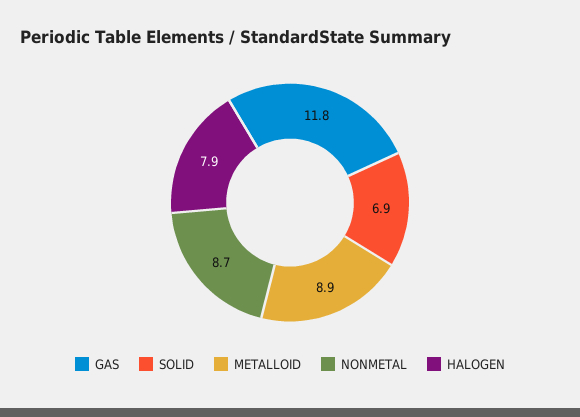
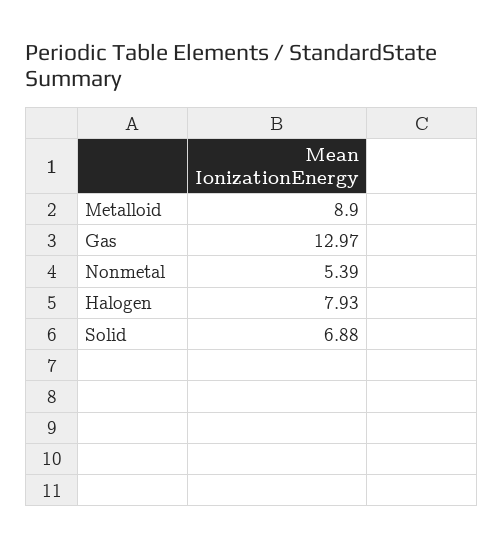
GAS: 11.8 -> 12.97
NONMETAL: 8.7 -> 5.39

